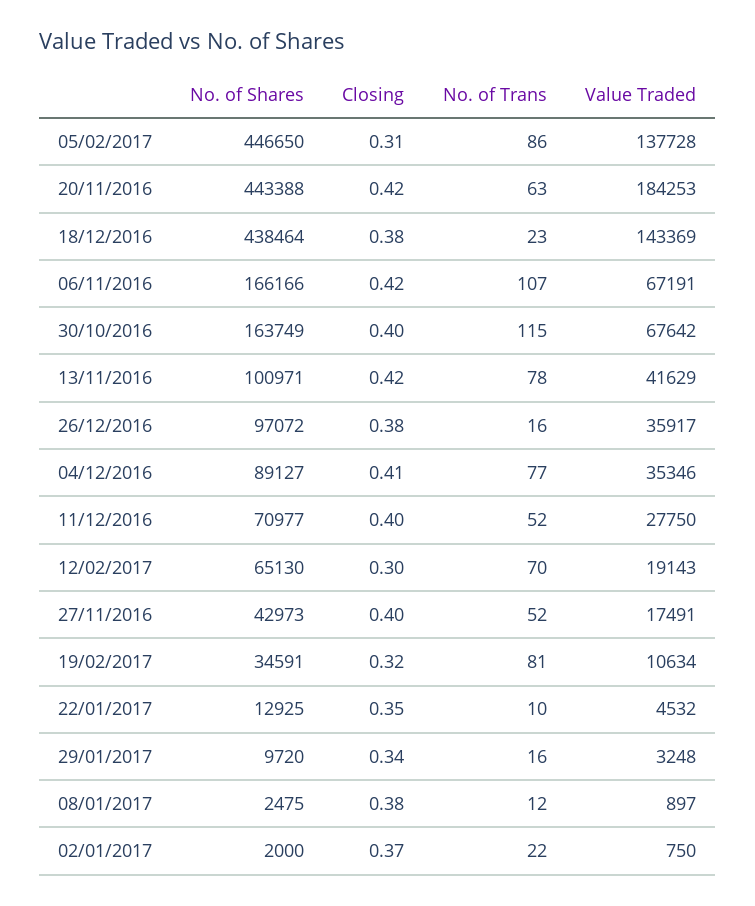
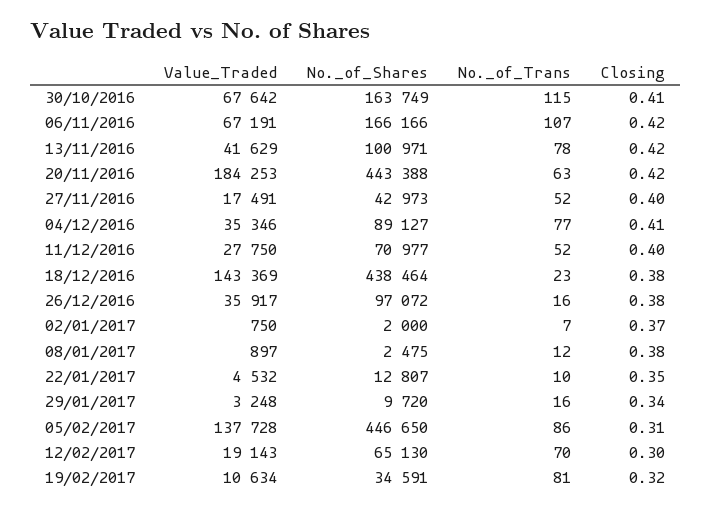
Closing, 30/10/2016: 0.4 -> 0.41
No. of Shares, 22/01/2017: 12925 -> 12807
No. of Trans, 02/01/2017: 22 -> 7

